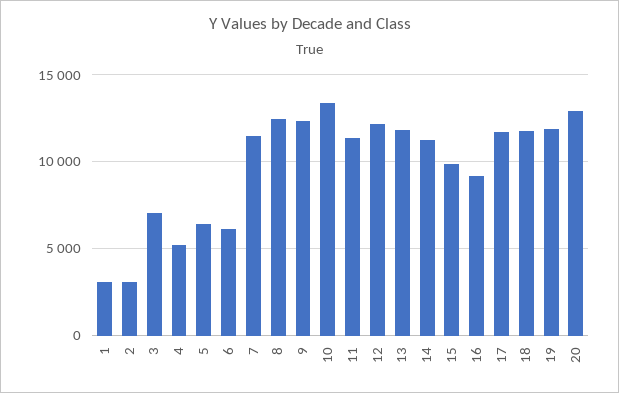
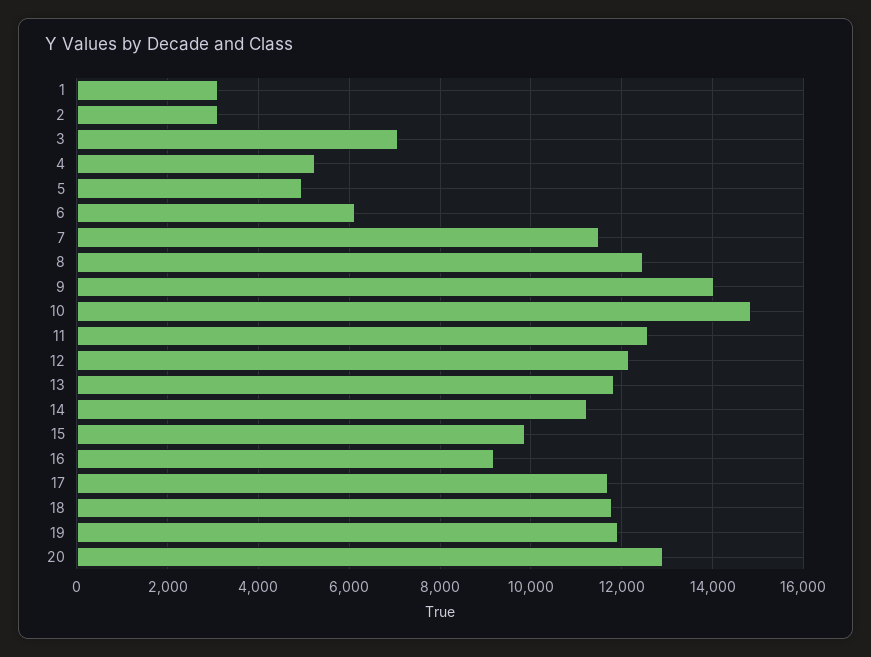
5: 6500 -> 5000
9: 12500 -> 14000
10: 13500 -> 14800
11: 11500 -> 12600

